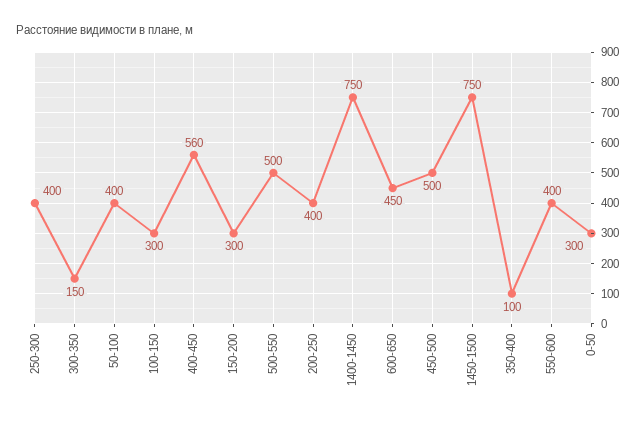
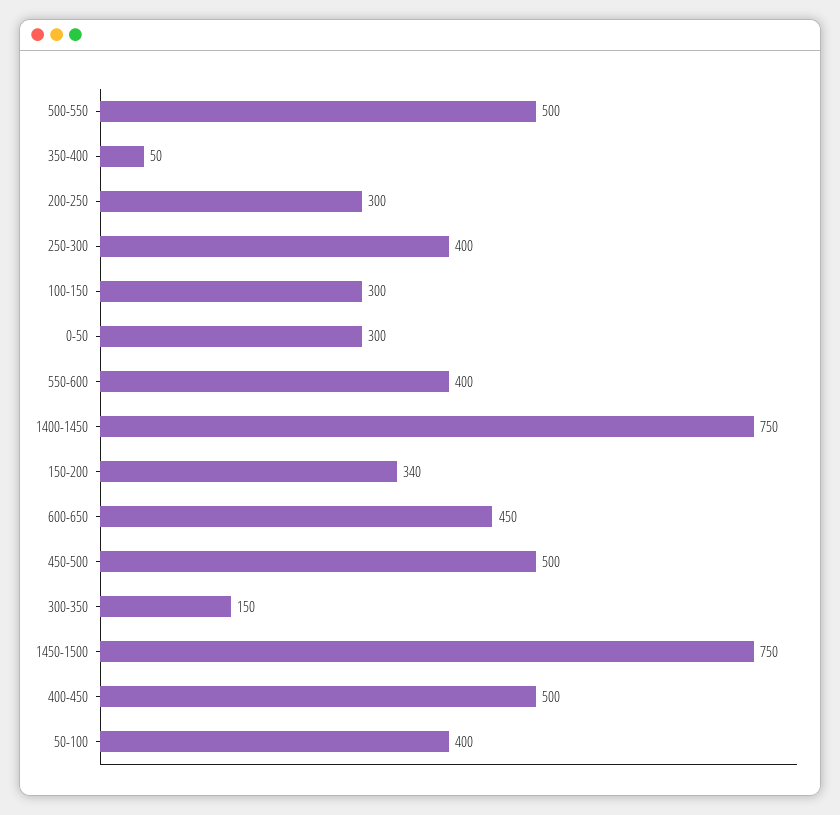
400-450: 560 -> 500
150-200: 300 -> 340
200-250: 400 -> 300
350-400: 100 -> 50

